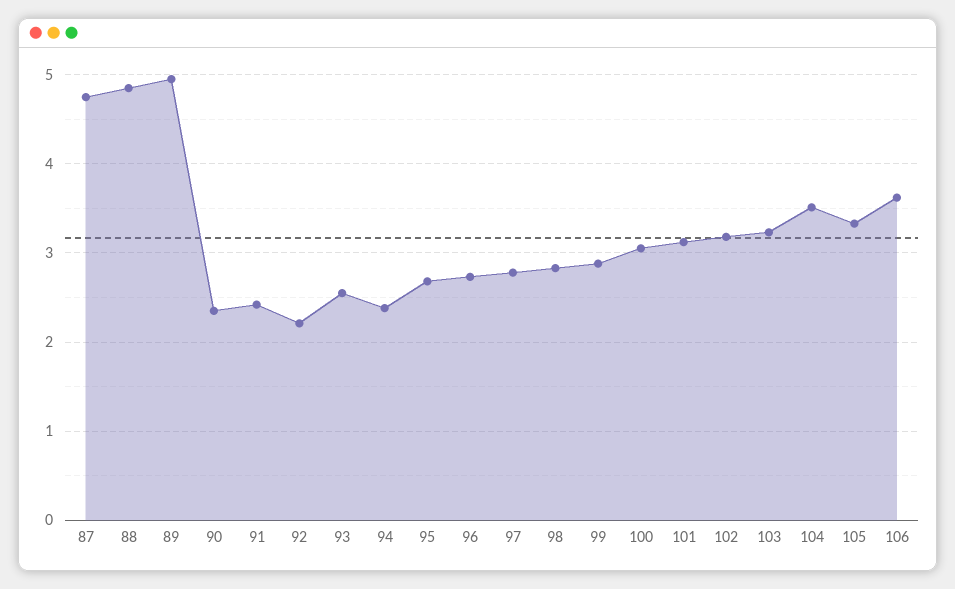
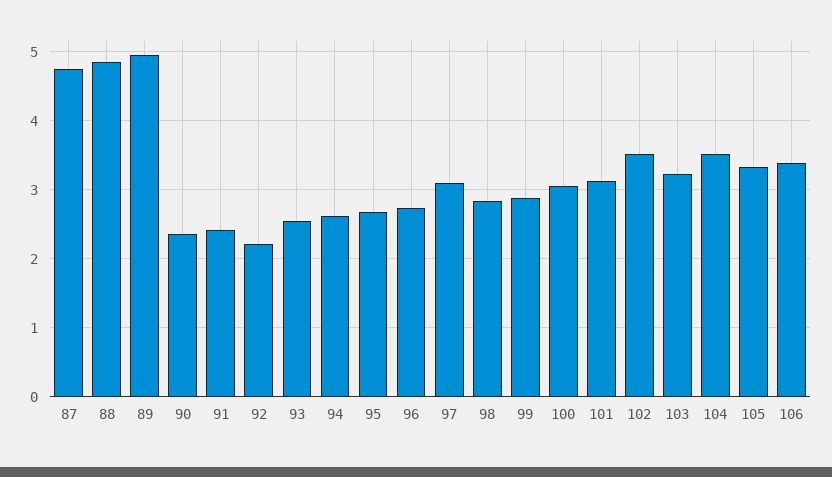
94: 2.4 -> 2.6
97: 2.8 -> 3.1
102: 3.2 -> 3.5
106: 3.6 -> 3.4

